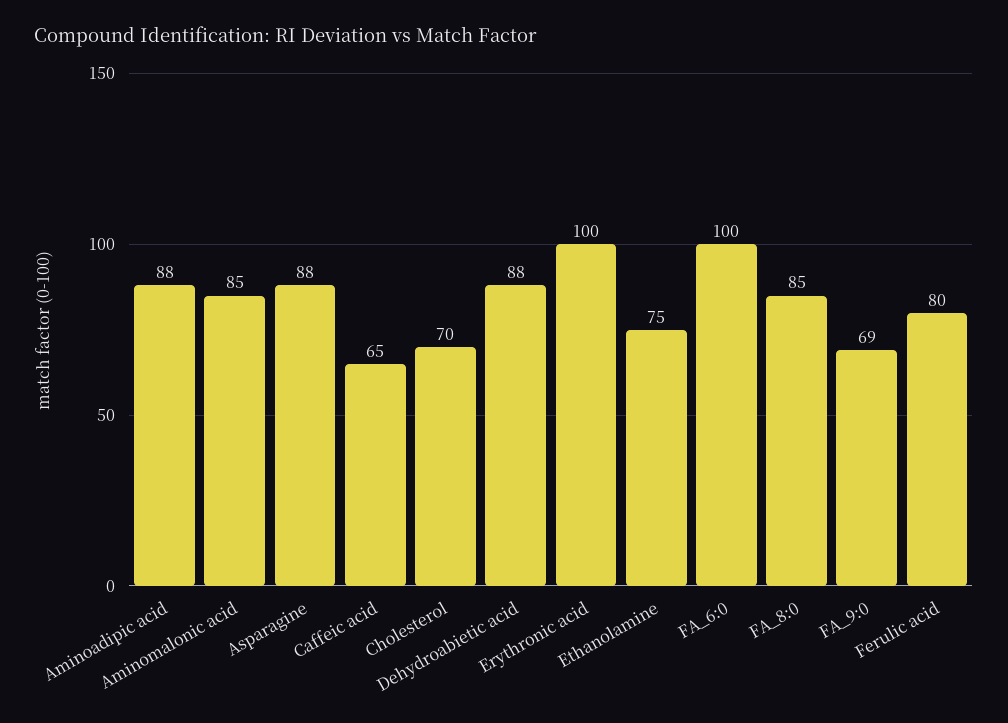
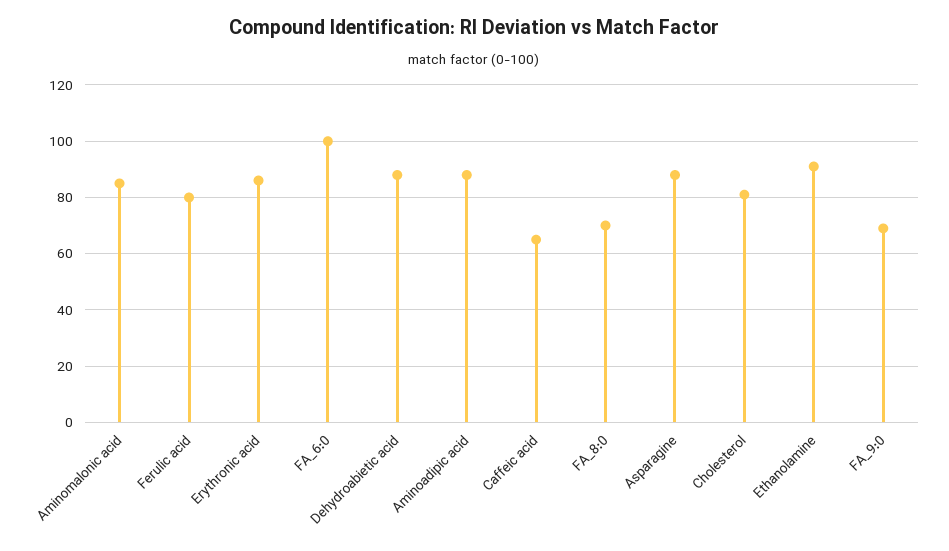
Cholesterol: 70 -> 80
Erythronic acid: 100 -> 85
Ethanolamine: 75 -> 90
FA_8:0: 85 -> 70

